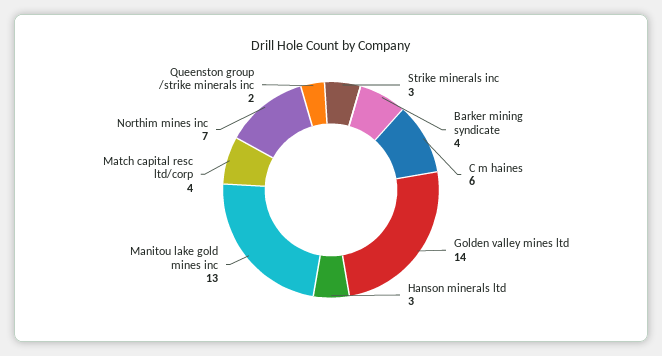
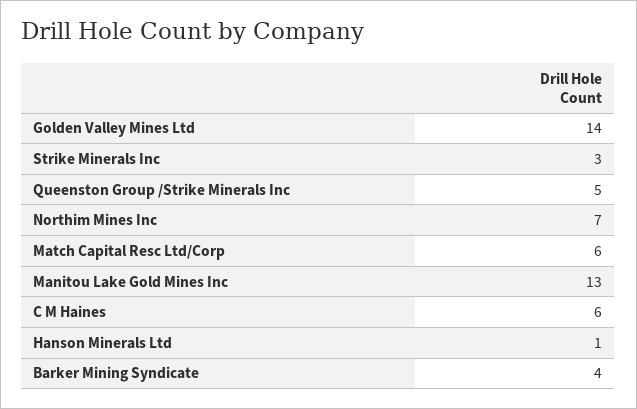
Hanson minerals ltd: 3 -> 1
Match capital resc ltd/corp: 4 -> 6
Queenston group /strike minerals inc: 2 -> 5

